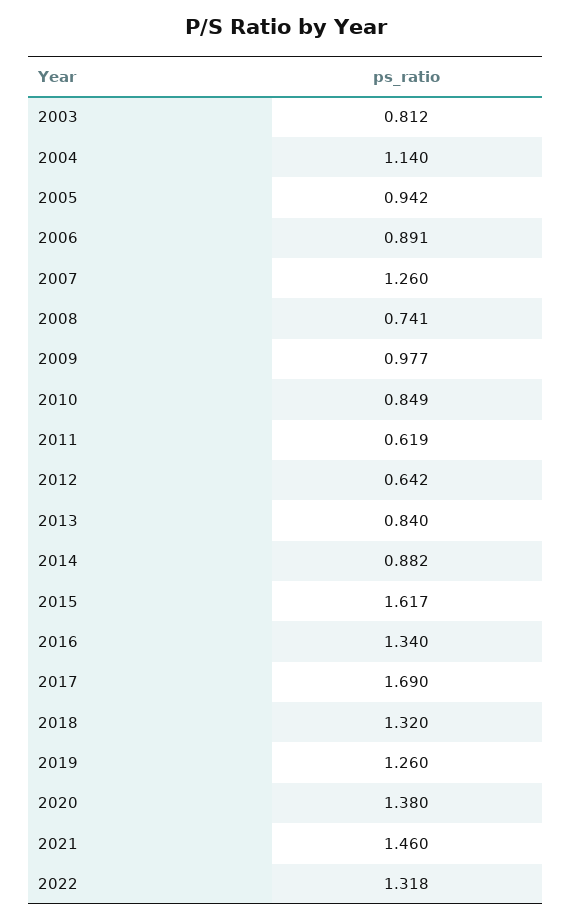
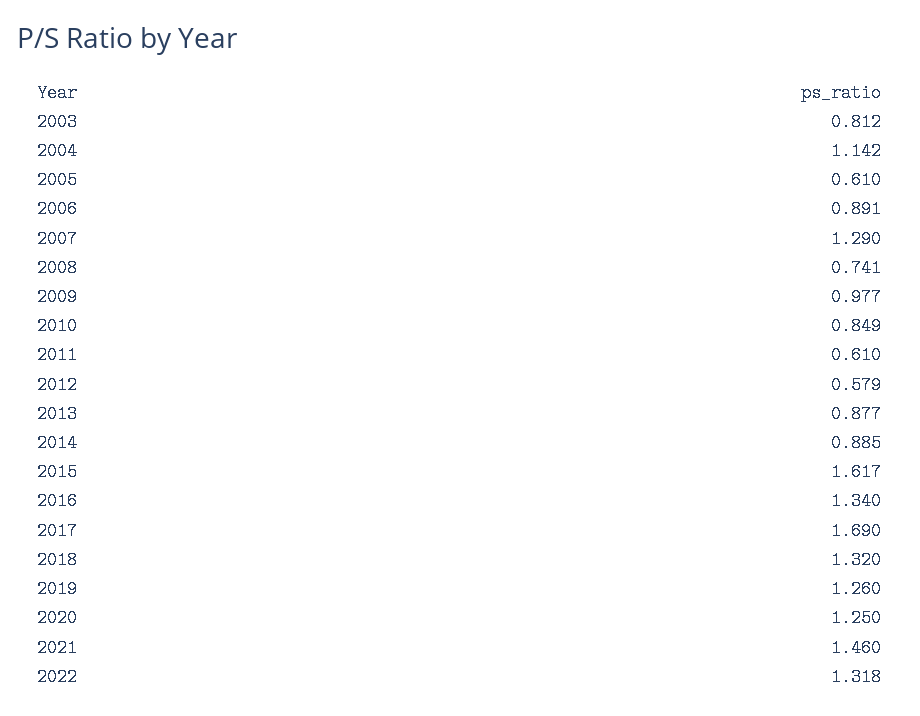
2004: 1.14 -> 1.142
2005: 0.942 -> 0.61
2007: 1.26 -> 1.29
2011: 0.619 -> 0.61
2012: 0.642 -> 0.579
2013: 0.84 -> 0.877
2014: 0.882 -> 0.885
2020: 1.38 -> 1.25

